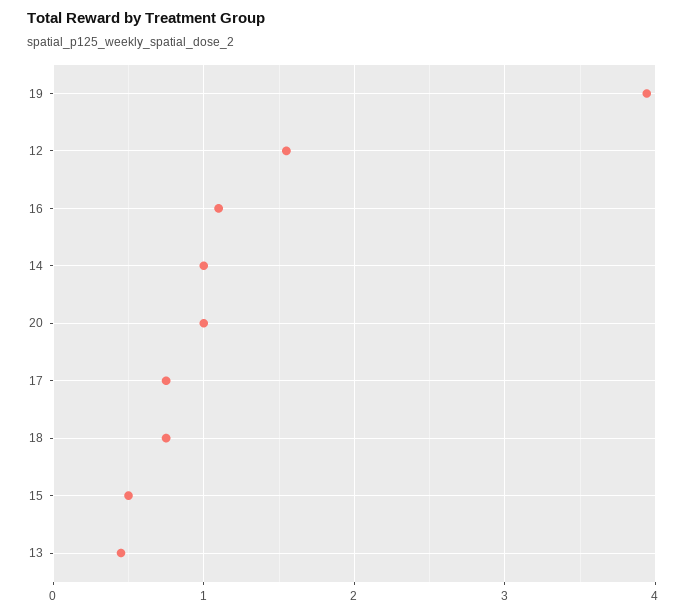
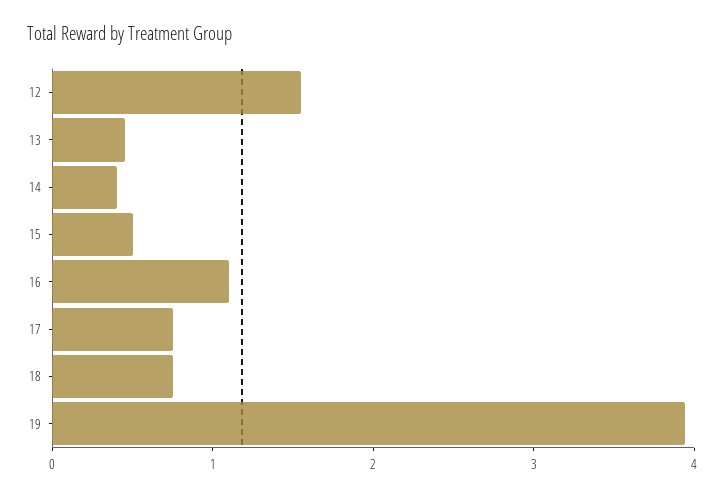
14: 1 -> 0.4
20: 1 -> none

